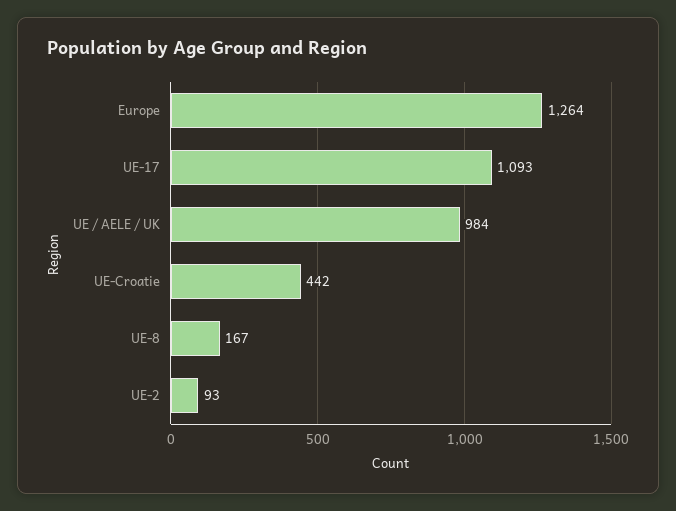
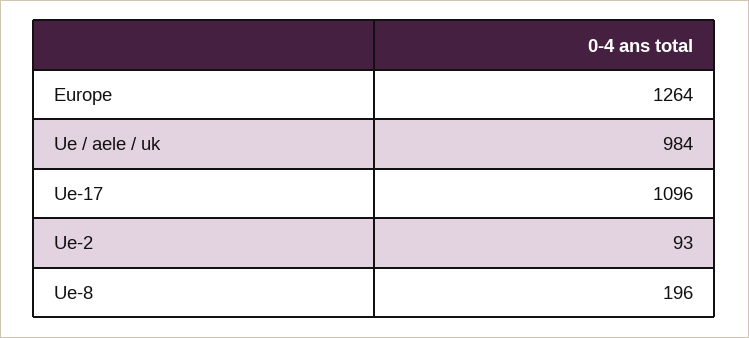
UE-17: 1093 -> 1096
UE-Croatie: 442 -> none
UE-8: 167 -> 196

